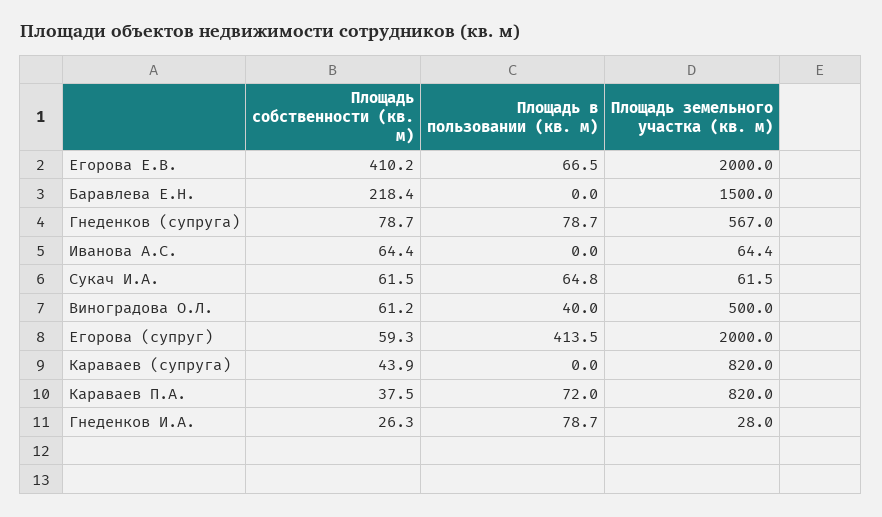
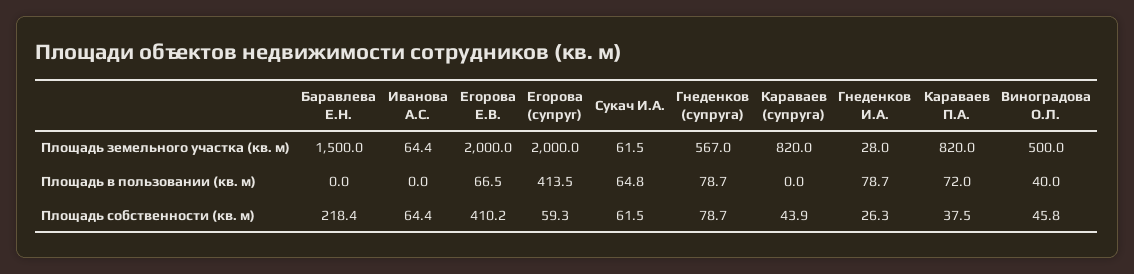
Площадь собственности (кв. м), Виноградова О.Л.: 61.2 -> 45.8

